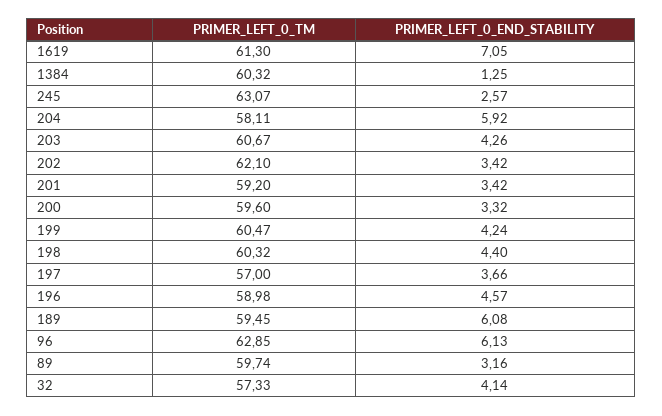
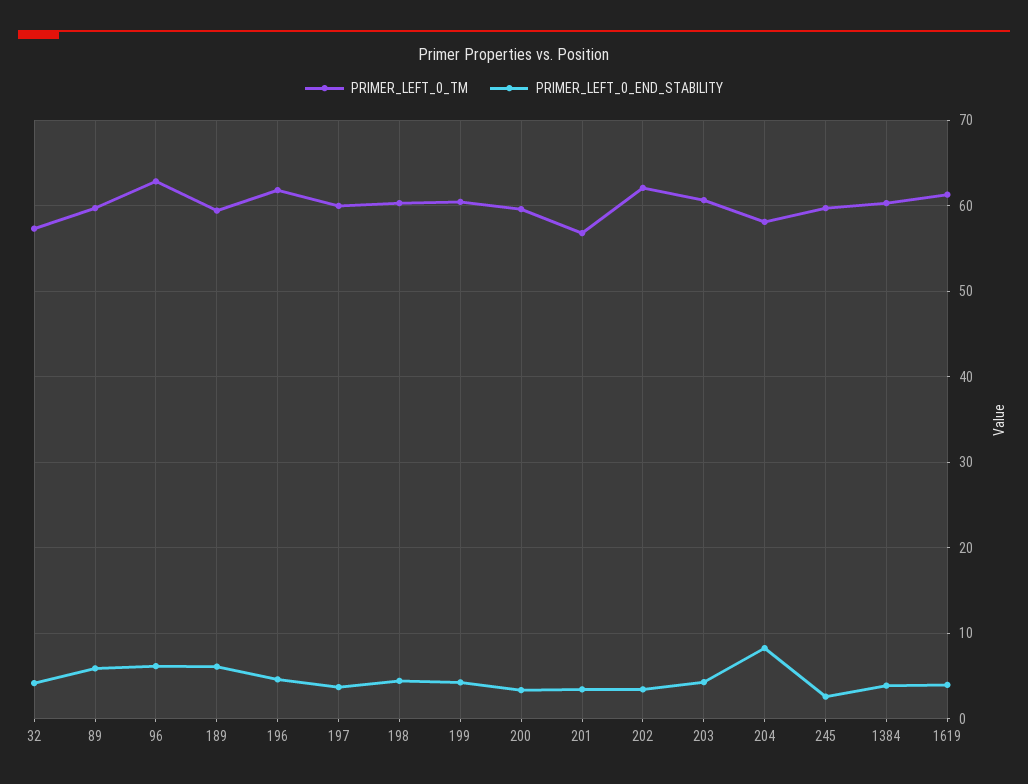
PRIMER_LEFT_0_END_STABILITY, 1619: 7.05 -> 4
PRIMER_LEFT_0_END_STABILITY, 1384: 1.25 -> 4
PRIMER_LEFT_0_TM, 245: 63.07 -> 60
PRIMER_LEFT_0_END_STABILITY, 204: 5.92 -> 8
PRIMER_LEFT_0_TM, 201: 59.2 -> 57
PRIMER_LEFT_0_TM, 197: 57 -> 60
PRIMER_LEFT_0_TM, 196: 58.98 -> 62
PRIMER_LEFT_0_END_STABILITY, 89: 3.16 -> 6

